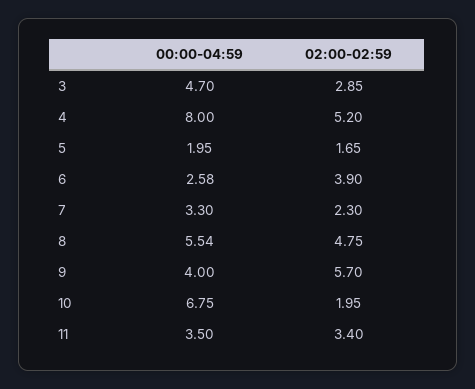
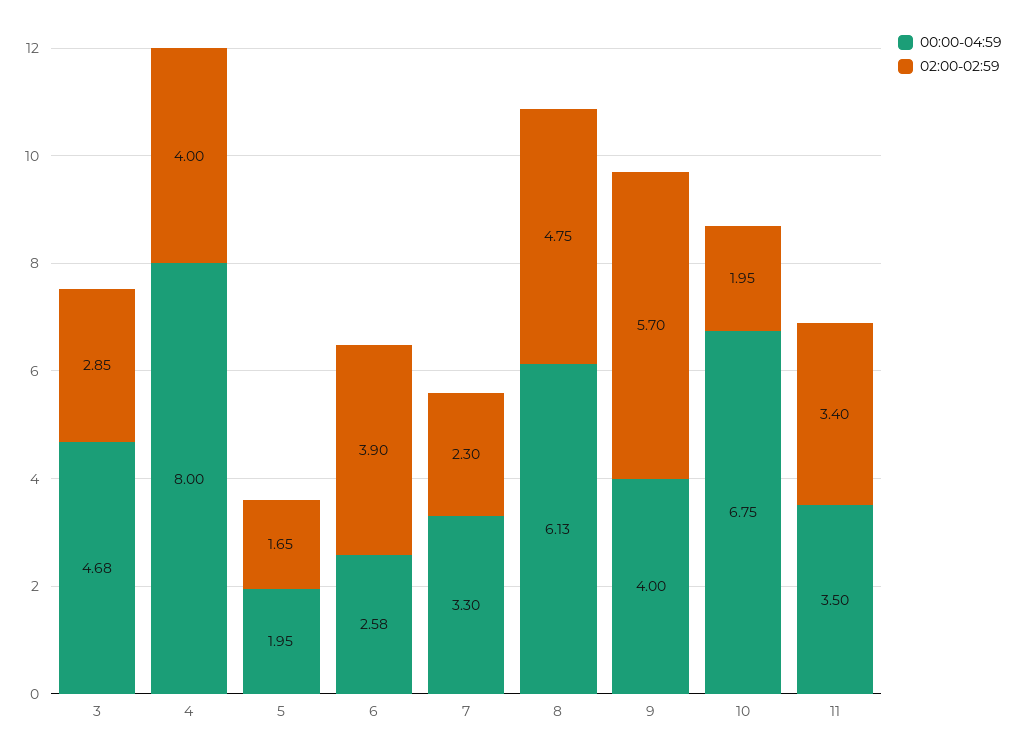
00:00-04:59, 3: 4.7 -> 4.68
02:00-02:59, 4: 5.2 -> 4
00:00-04:59, 8: 5.54 -> 6.13

